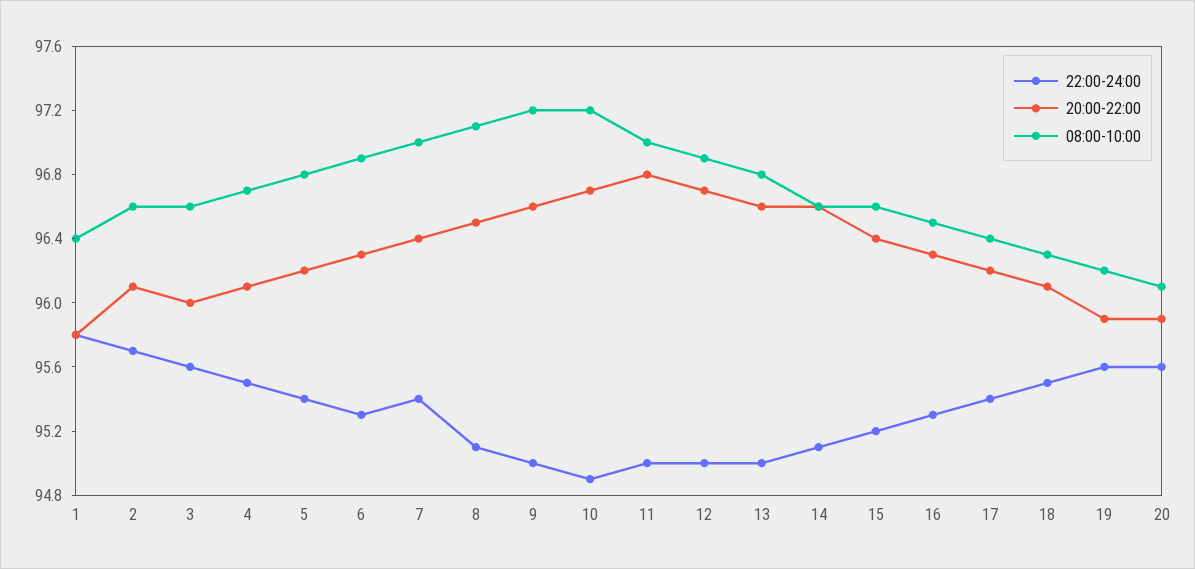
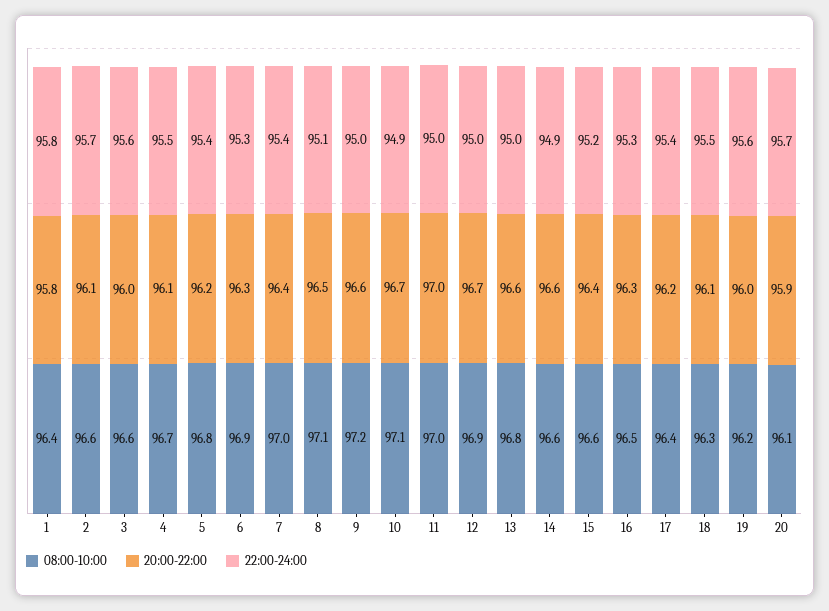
08:00-10:00, 10: 97.2 -> 97.1
20:00-22:00, 11: 96.8 -> 97
22:00-24:00, 14: 95.1 -> 94.9
20:00-22:00, 19: 95.9 -> 96
22:00-24:00, 20: 95.6 -> 95.7

